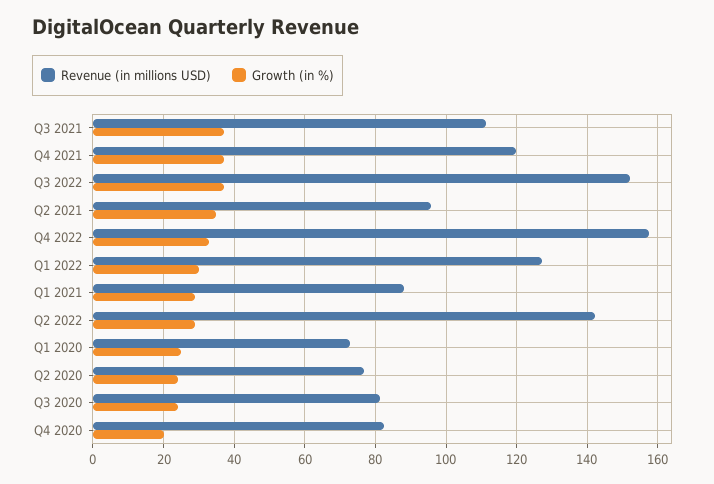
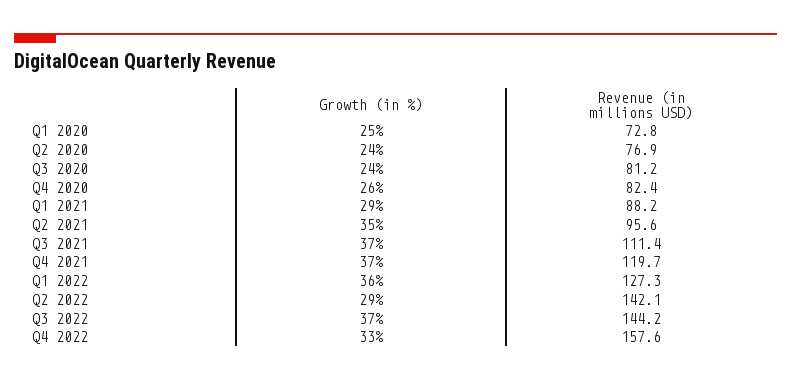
Revenue (in millions USD), Q3 2022: 152 -> 144.2
Growth (in %), Q1 2022: 30 -> 36
Growth (in %), Q4 2020: 20 -> 26

